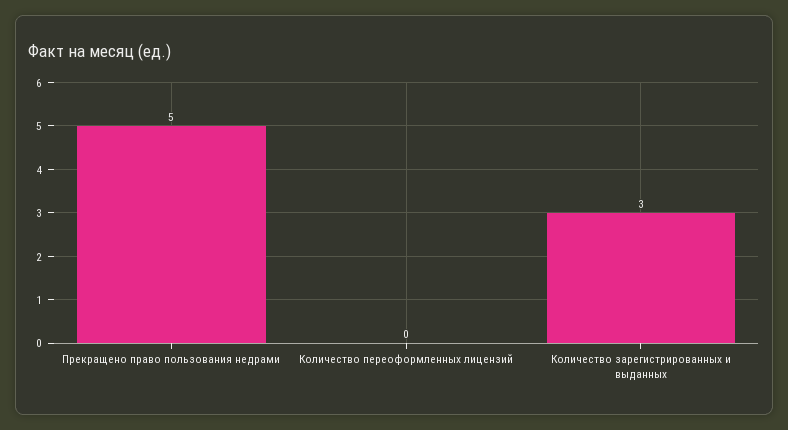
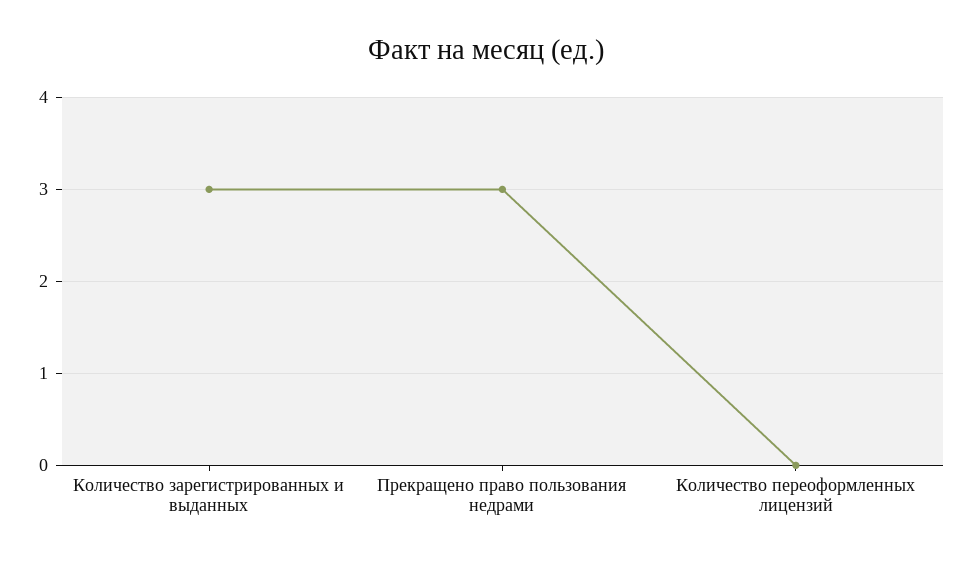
Прекращено право пользования недрами: 5 -> 3

